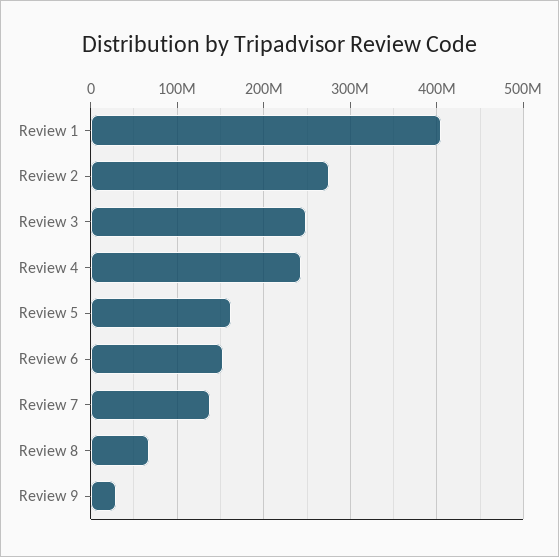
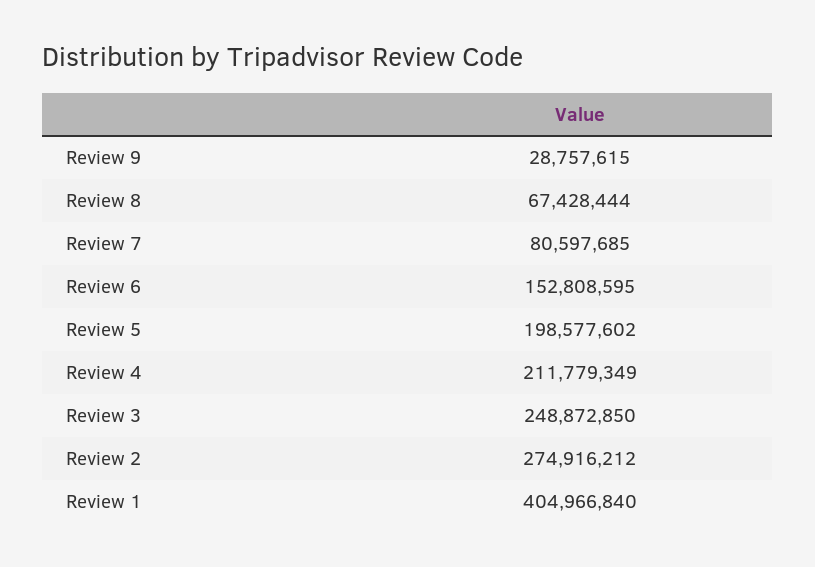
Review 4: 240000000 -> 211779349
Review 5: 160000000 -> 198577602
Review 7: 140000000 -> 80597685

